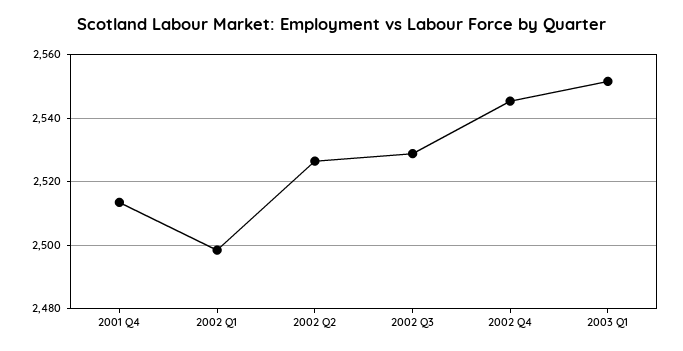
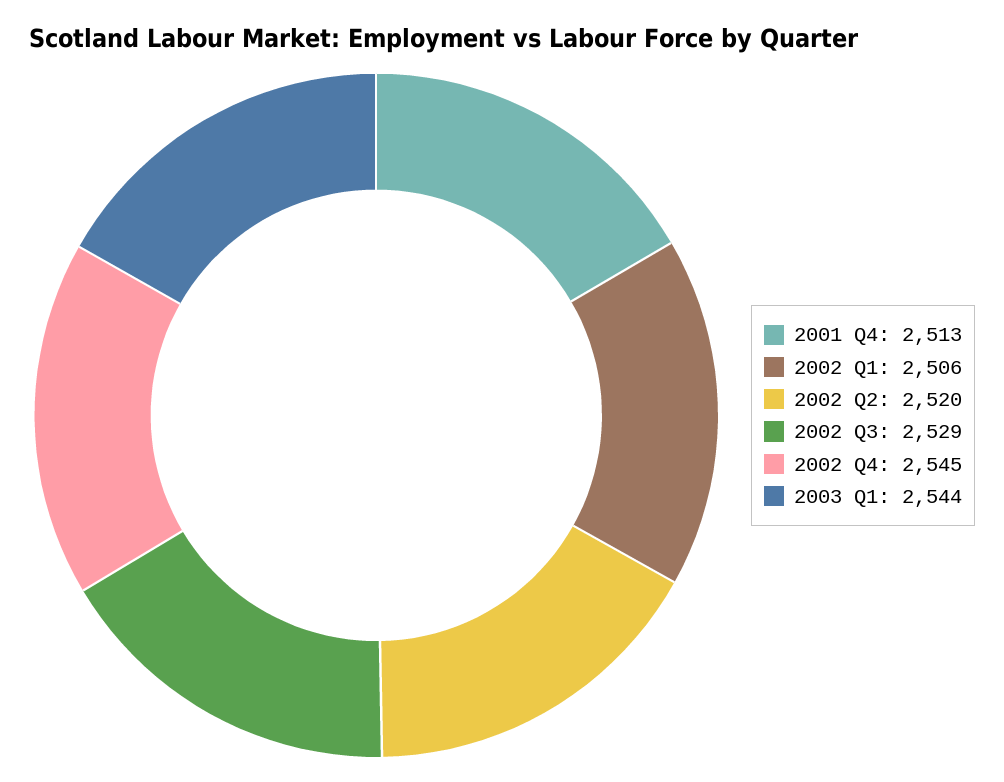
2002 Q1: 2498 -> 2506
2002 Q2: 2526 -> 2520
2003 Q1: 2552 -> 2544

